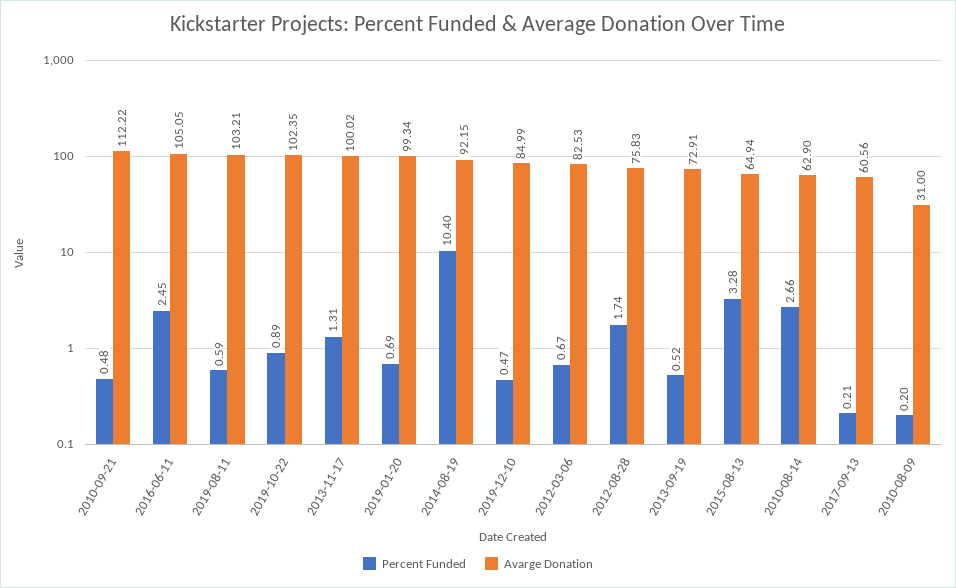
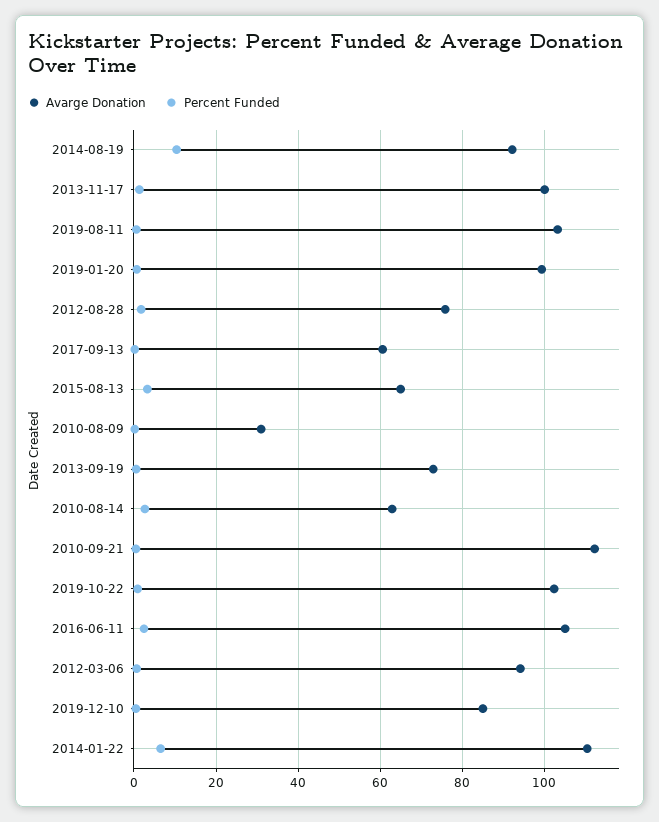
Avarge Donation, 2012-03-06: 82.53 -> 94
Avarge Donation, 2014-01-22: none -> 110
Percent Funded, 2014-01-22: none -> 6

